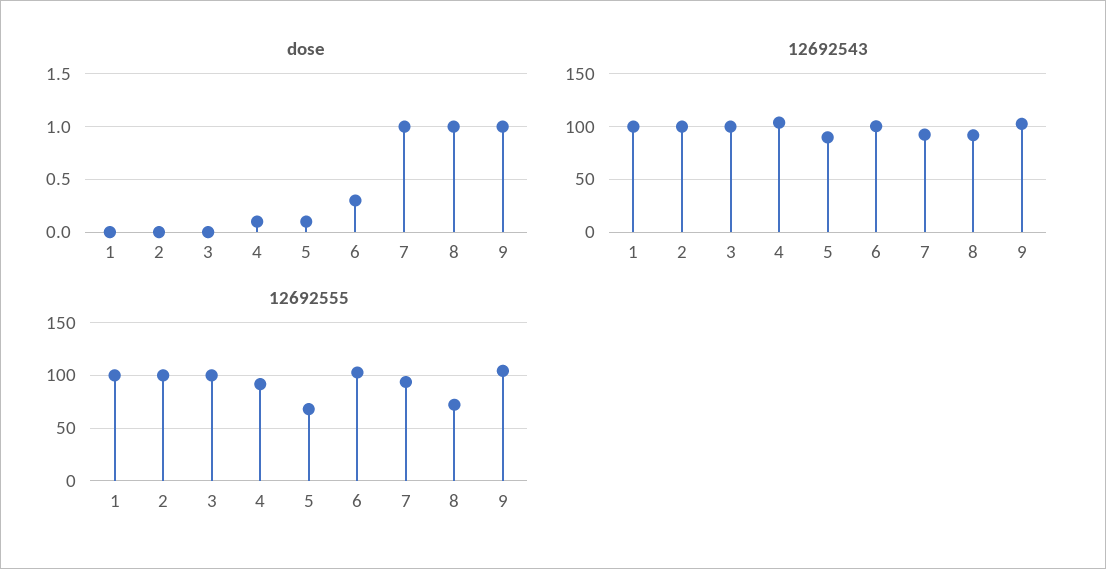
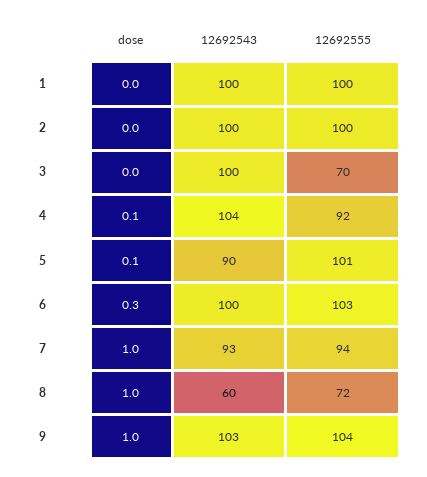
12692543, 8: 90 -> 60
12692555, 3: 100 -> 70
12692555, 5: 70 -> 101

